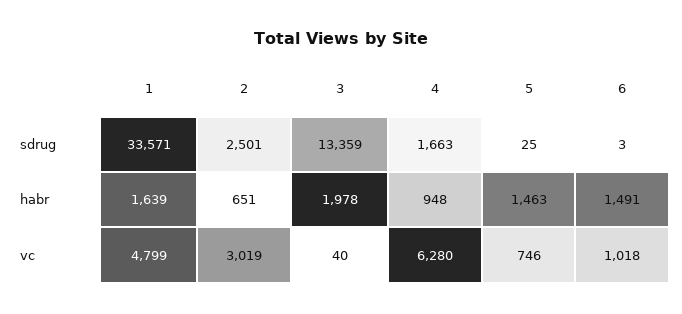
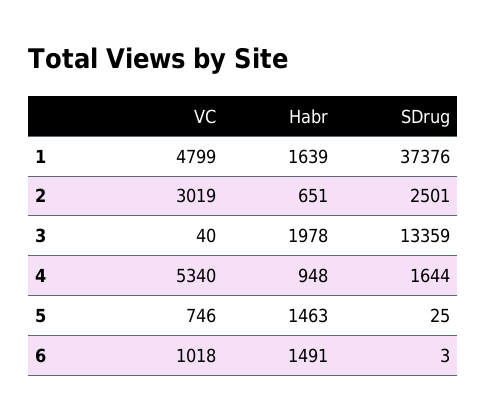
1, sdrug: 33571 -> 37376
4, sdrug: 1663 -> 1644
4, vc: 6280 -> 5340

